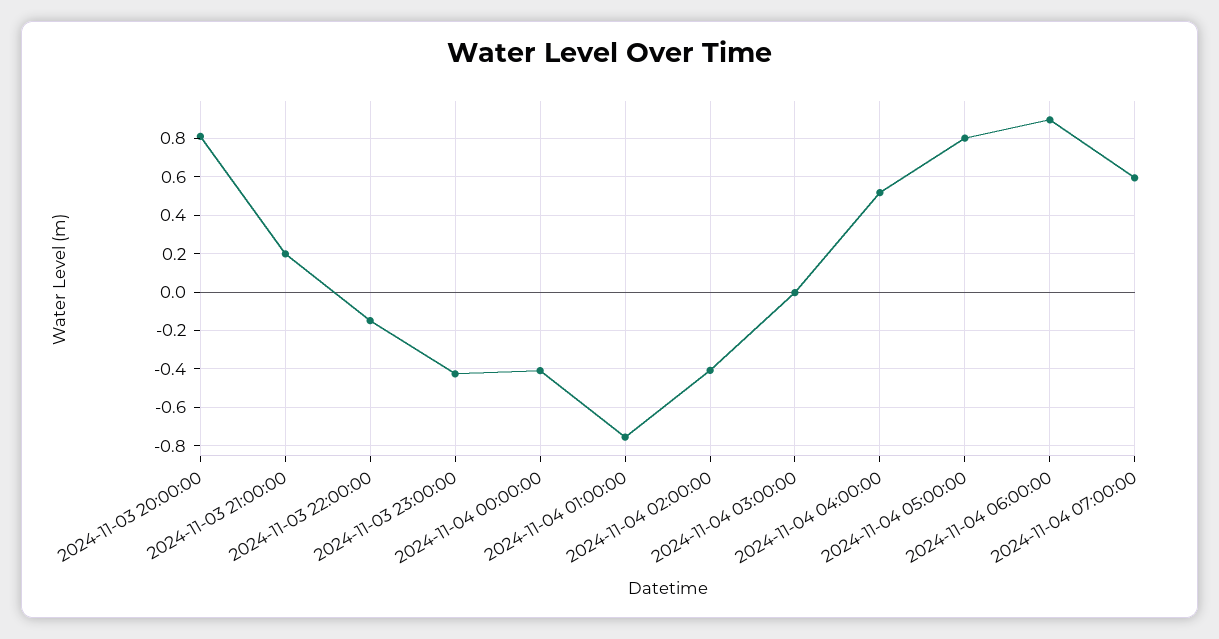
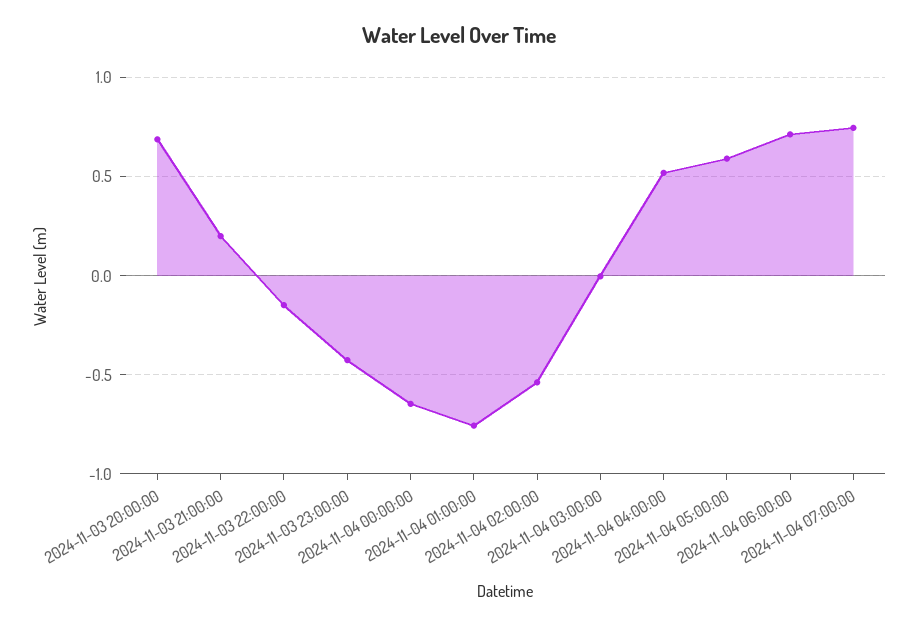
2024-11-03 20:00:00: 0.8 -> 0.7
2024-11-04 00:00:00: -0.4 -> -0.65
2024-11-04 02:00:00: -0.4 -> -0.55
2024-11-04 05:00:00: 0.8 -> 0.6
2024-11-04 06:00:00: 0.9 -> 0.7
2024-11-04 07:00:00: 0.6 -> 0.75

